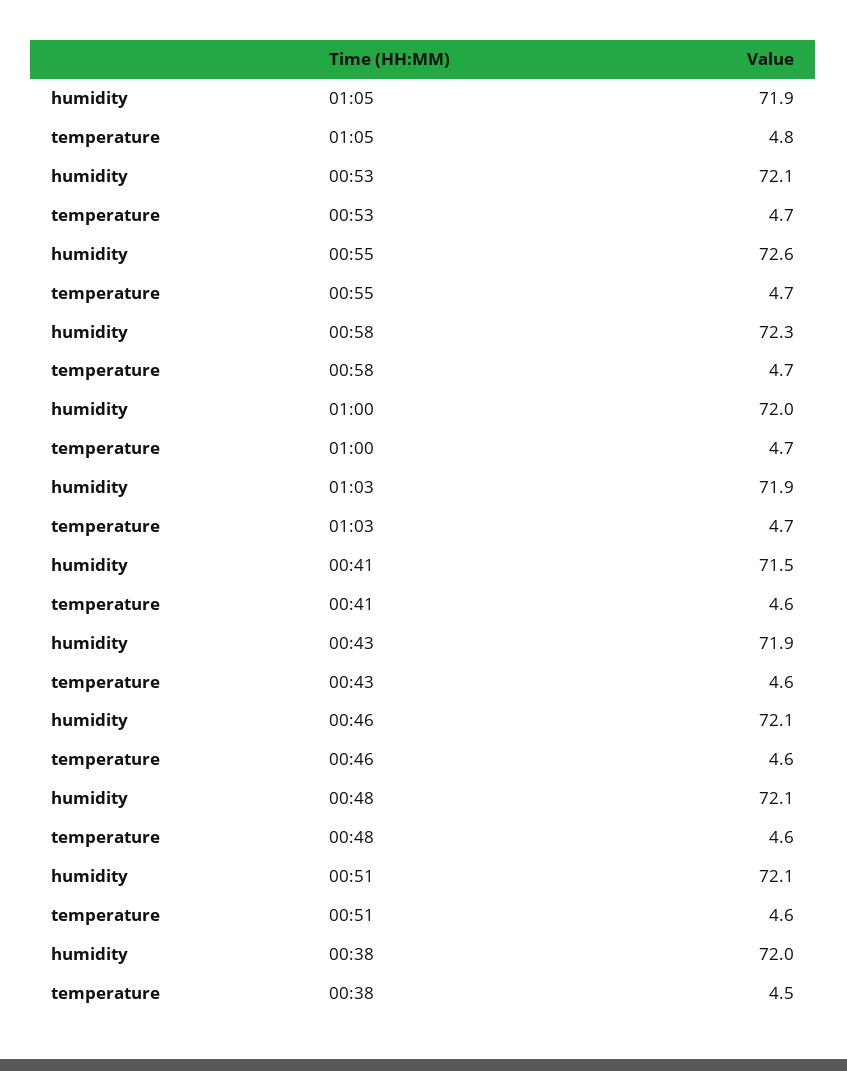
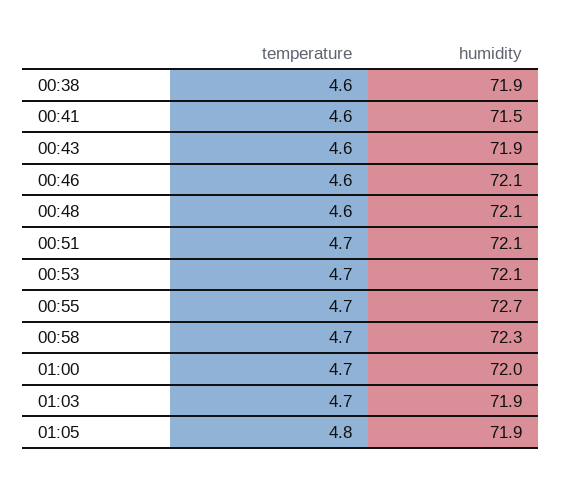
humidity, 00:55: 72.6 -> 72.7
temperature, 00:51: 4.6 -> 4.7
humidity, 00:38: 72 -> 71.9
temperature, 00:38: 4.5 -> 4.6

